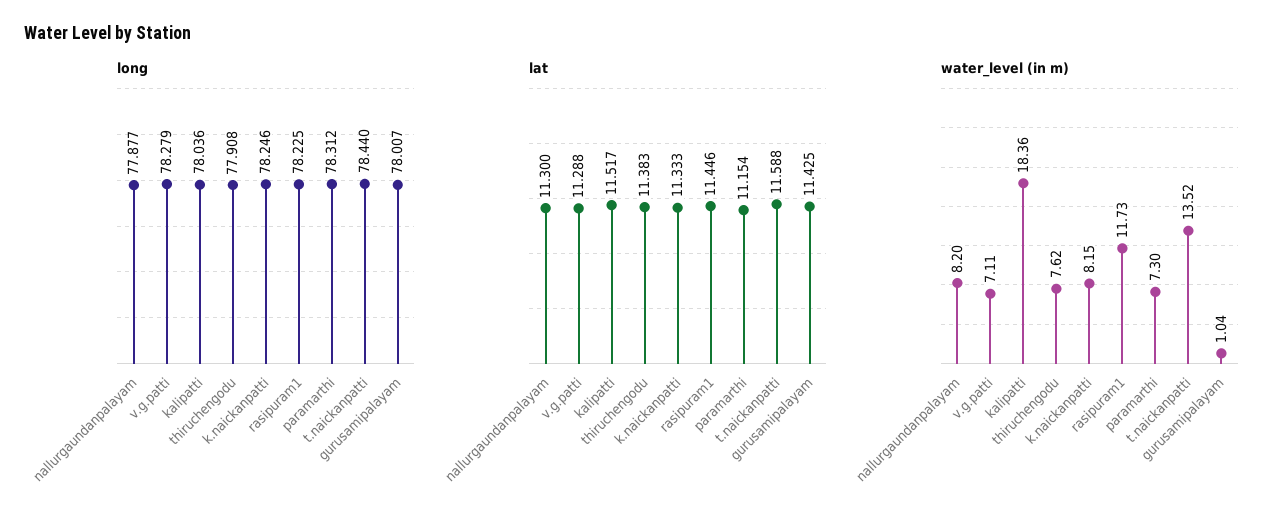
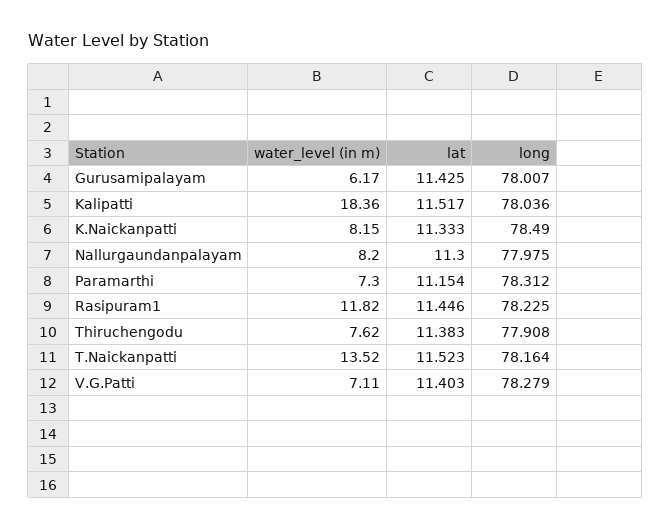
long, nallurgaundanpalayam: 77.877 -> 77.975
long, k.naickanpatti: 78.246 -> 78.49
long, t.naickanpatti: 78.44 -> 78.164
lat, v.g.patti: 11.288 -> 11.403
lat, t.naickanpatti: 11.588 -> 11.523
water_level (in m), rasipuram1: 11.73 -> 11.82
water_level (in m), gurusamipalayam: 1.04 -> 6.17

